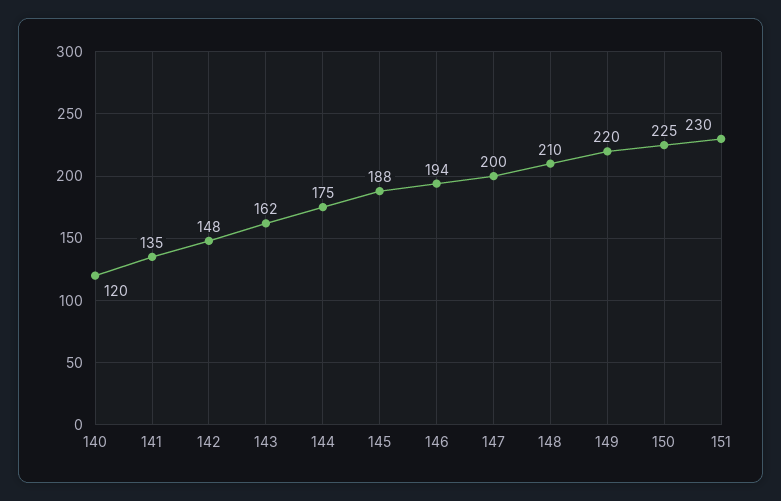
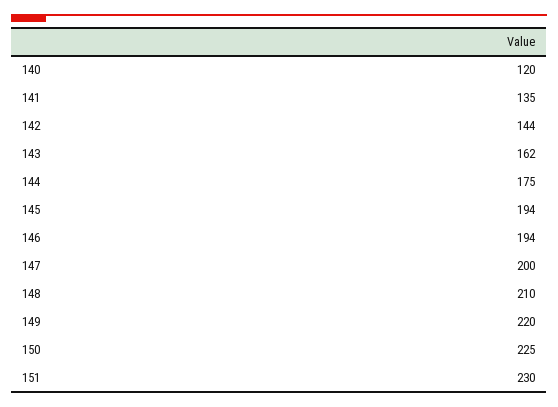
142: 148 -> 144
145: 188 -> 194

